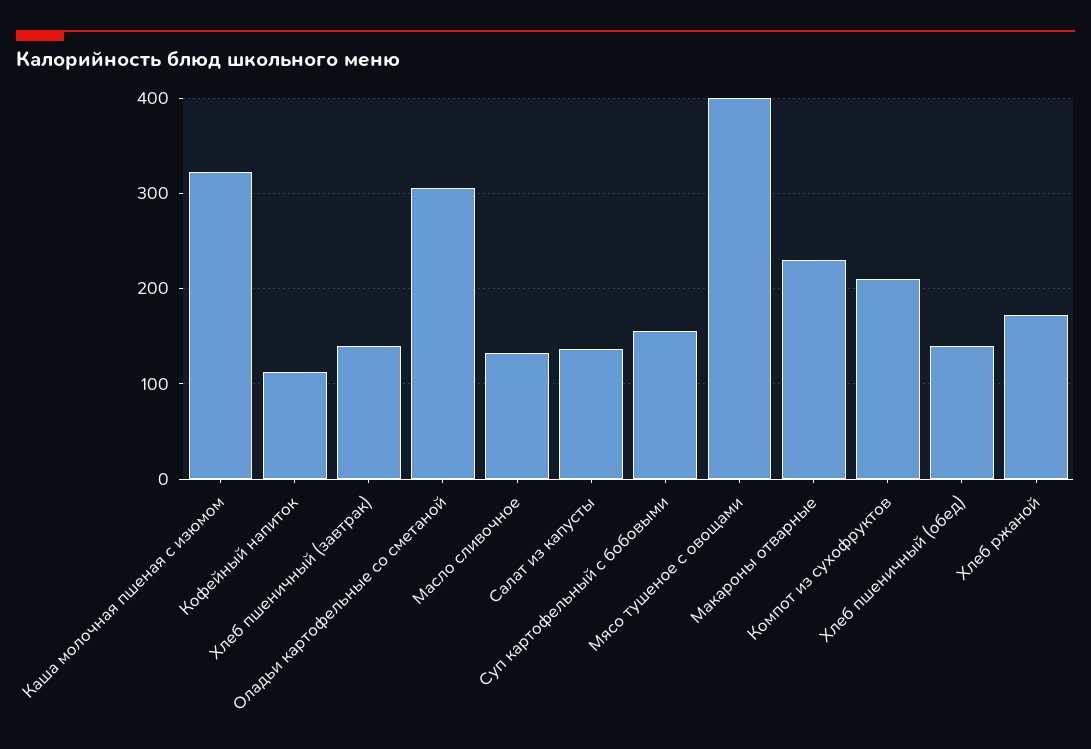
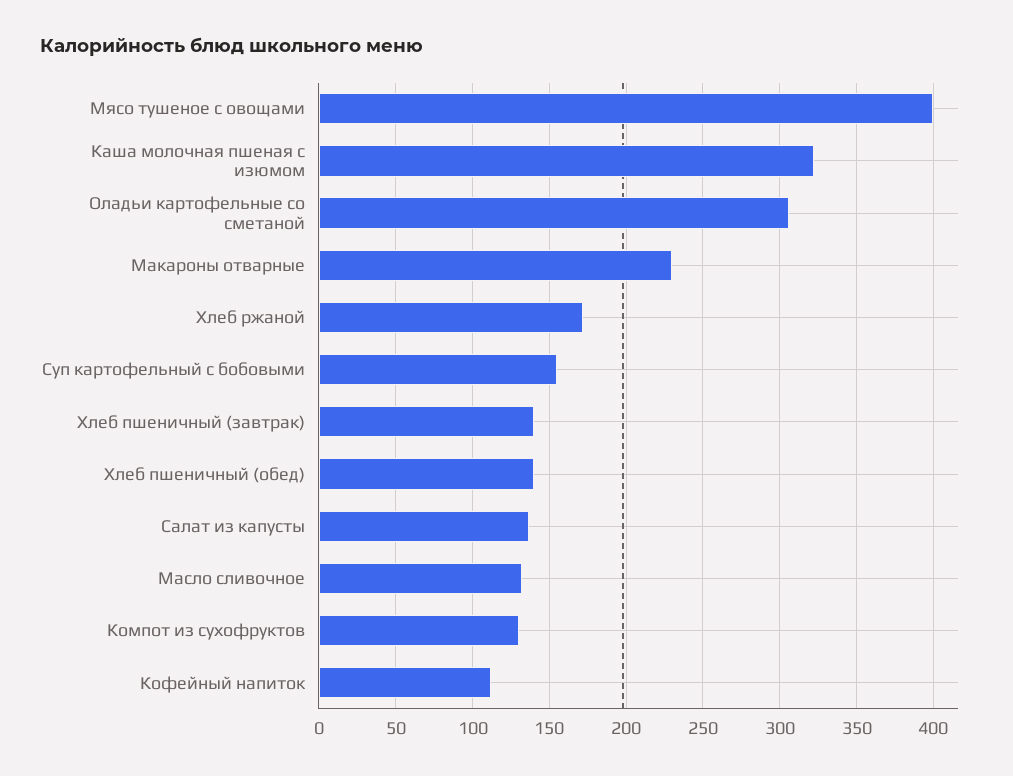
Компот из сухофруктов: 210 -> 130

